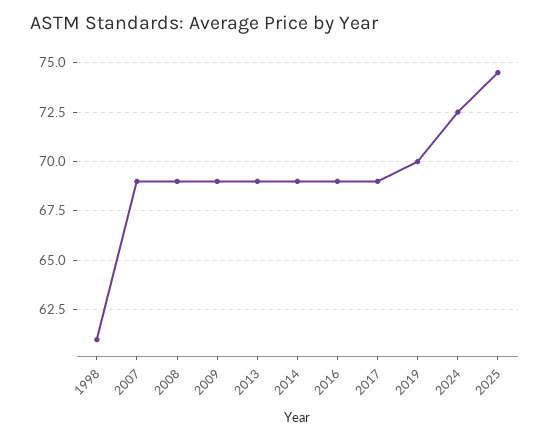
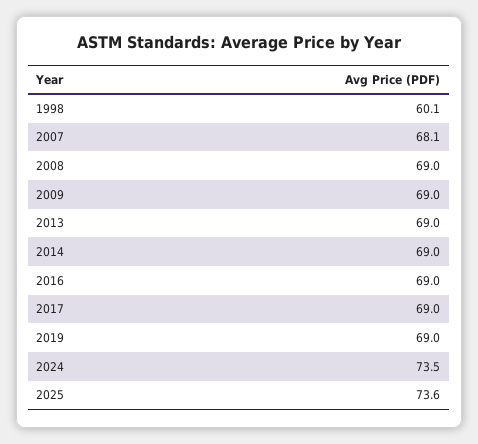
1998: 61 -> 60.1
2007: 69 -> 68.1
2019: 70 -> 69
2024: 72.5 -> 73.5
2025: 74.5 -> 73.6

